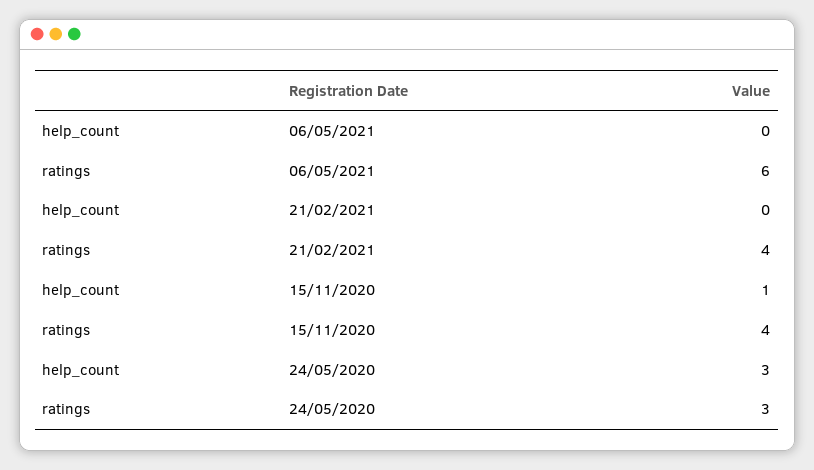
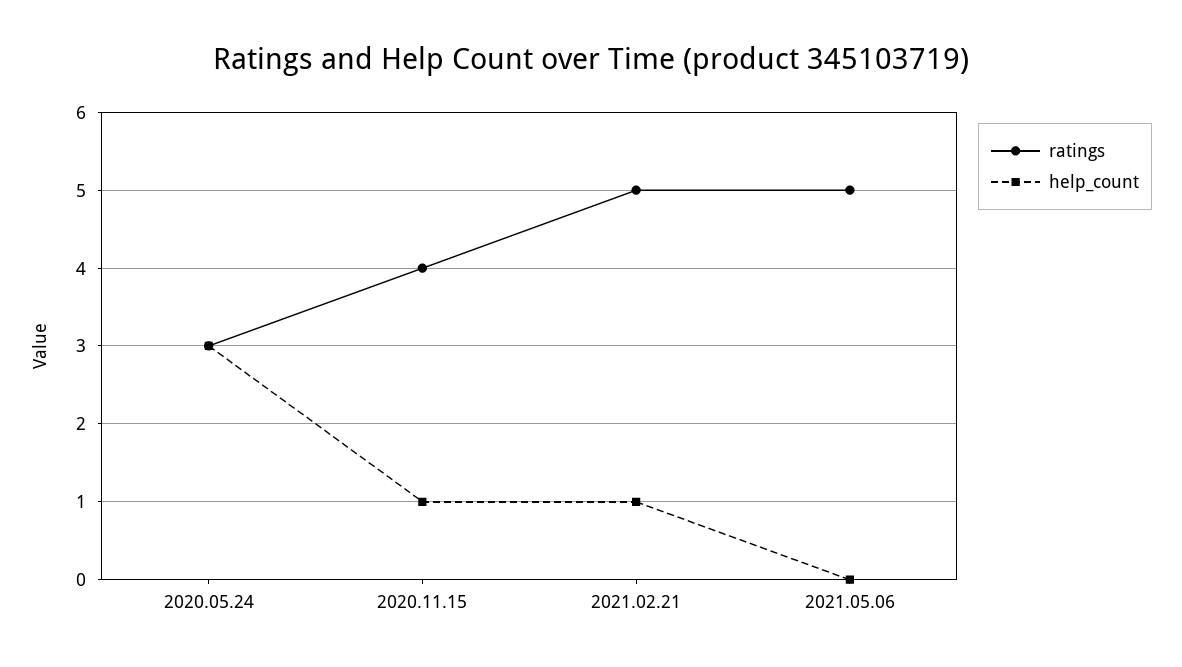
ratings, 06/05/2021: 6 -> 5
help_count, 21/02/2021: 0 -> 1
ratings, 21/02/2021: 4 -> 5

